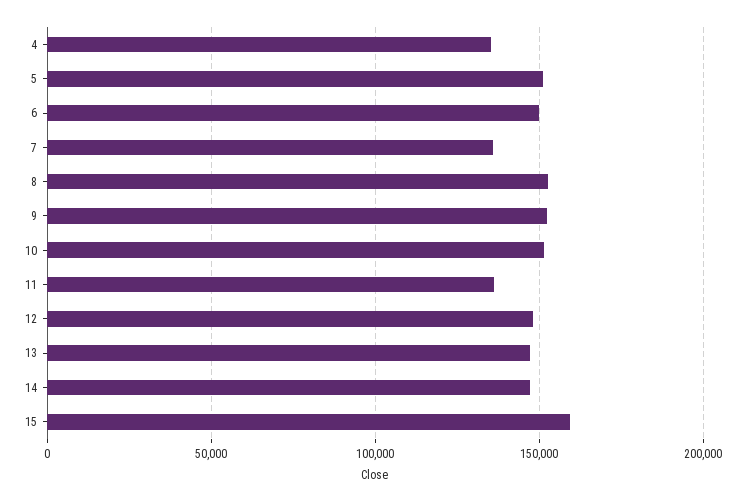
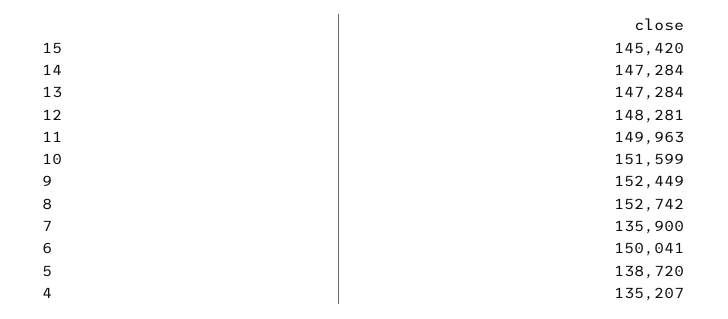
5: 150000 -> 138720
11: 135000 -> 149963
15: 160000 -> 145420

